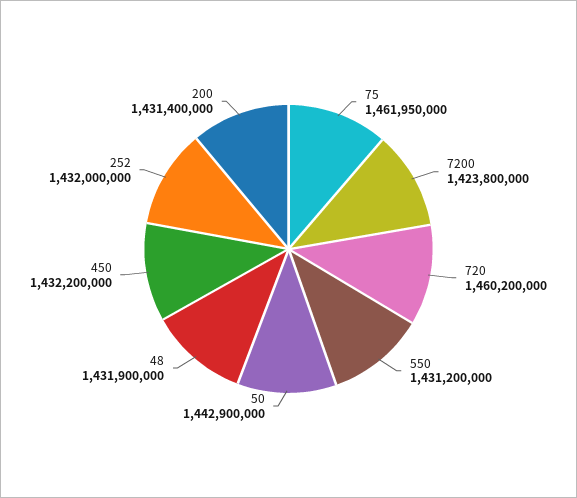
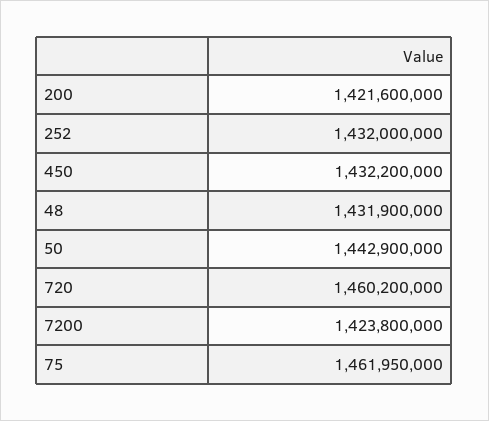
550: 1431200000 -> none
200: 1431400000 -> 1421600000

